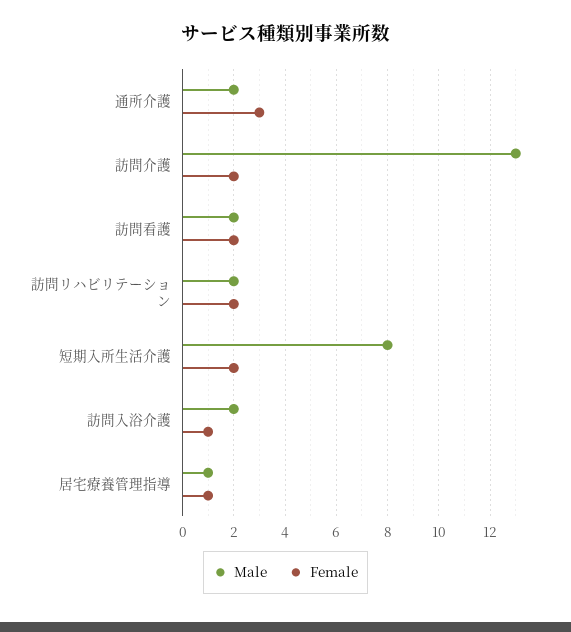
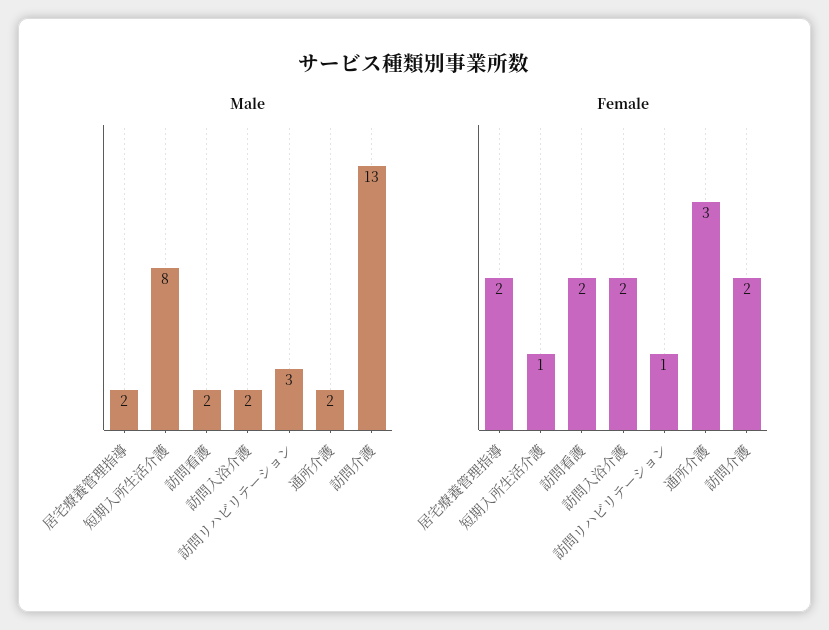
Male, 訪問リハビリテーション: 2 -> 3
Female, 訪問リハビリテーション: 2 -> 1
Female, 短期入所生活介護: 2 -> 1
Female, 訪問入浴介護: 1 -> 2
Male, 居宅療養管理指導: 1 -> 2
Female, 居宅療養管理指導: 1 -> 2

